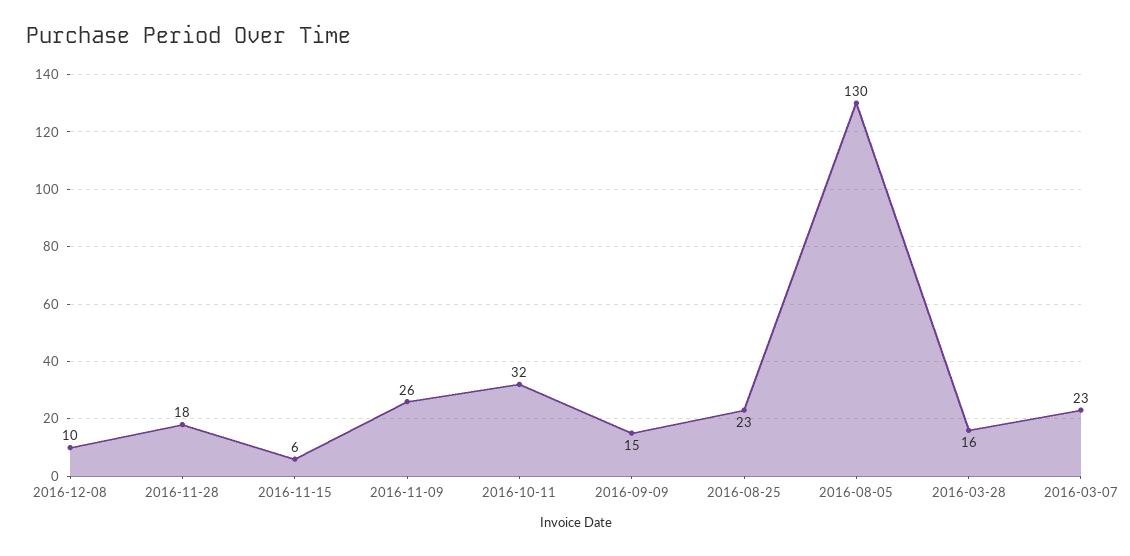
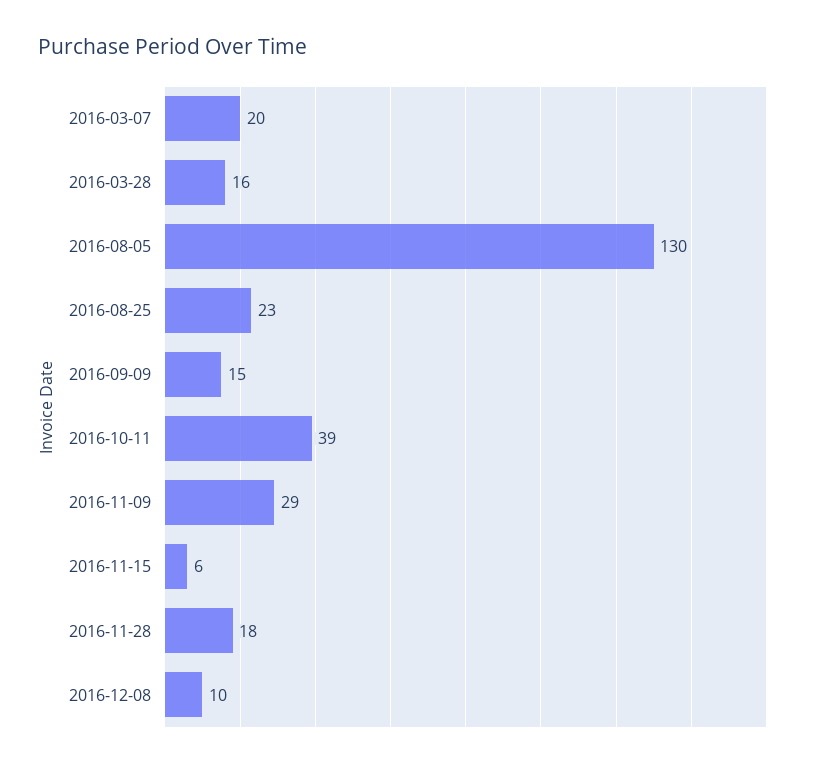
2016-11-09: 26 -> 29
2016-10-11: 32 -> 39
2016-03-07: 23 -> 20

